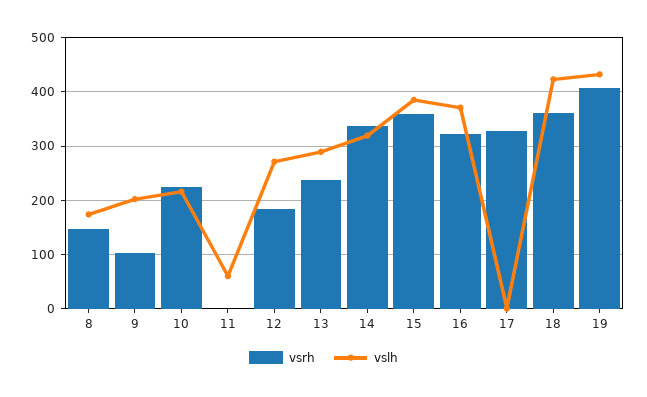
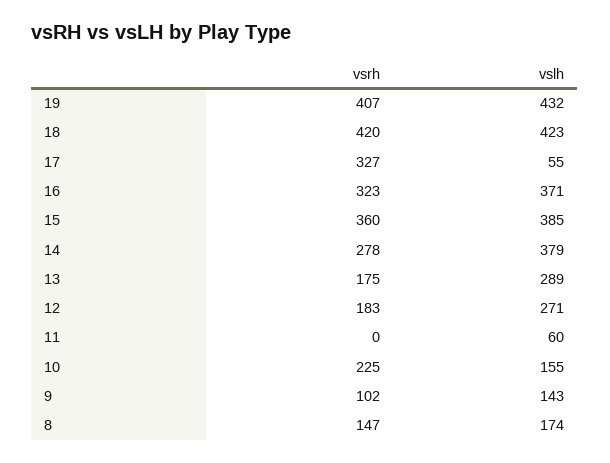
vslh, 9: 200 -> 143
vslh, 10: 220 -> 155
vsrh, 13: 240 -> 175
vsrh, 14: 340 -> 278
vslh, 14: 320 -> 379
vslh, 17: 0 -> 55
vsrh, 18: 360 -> 420

